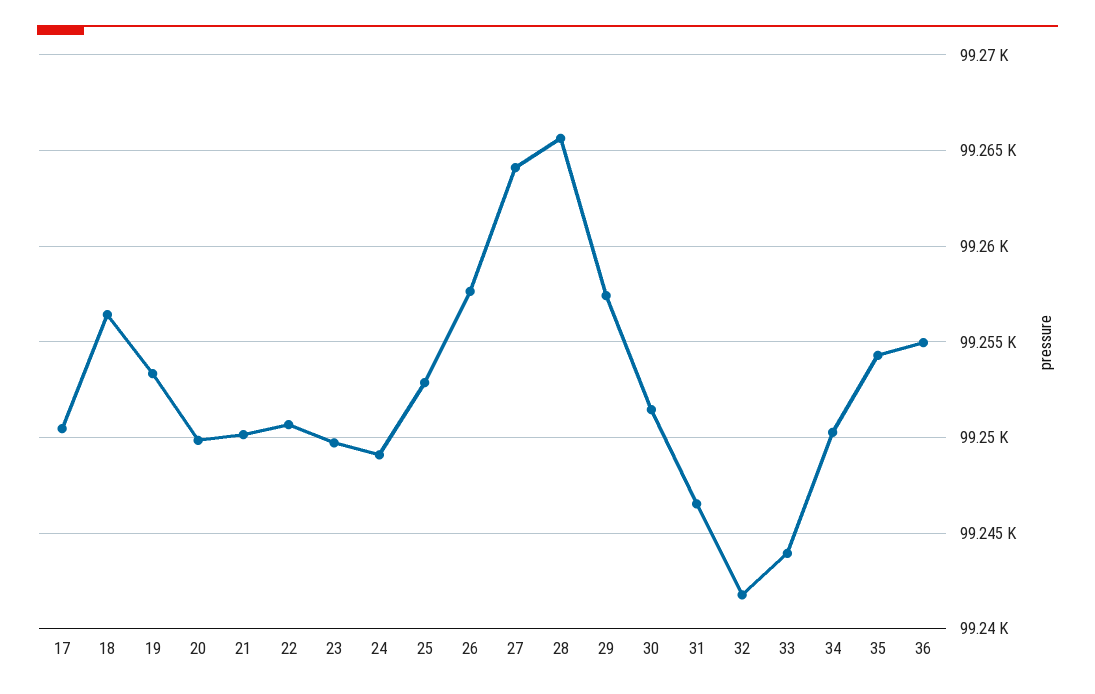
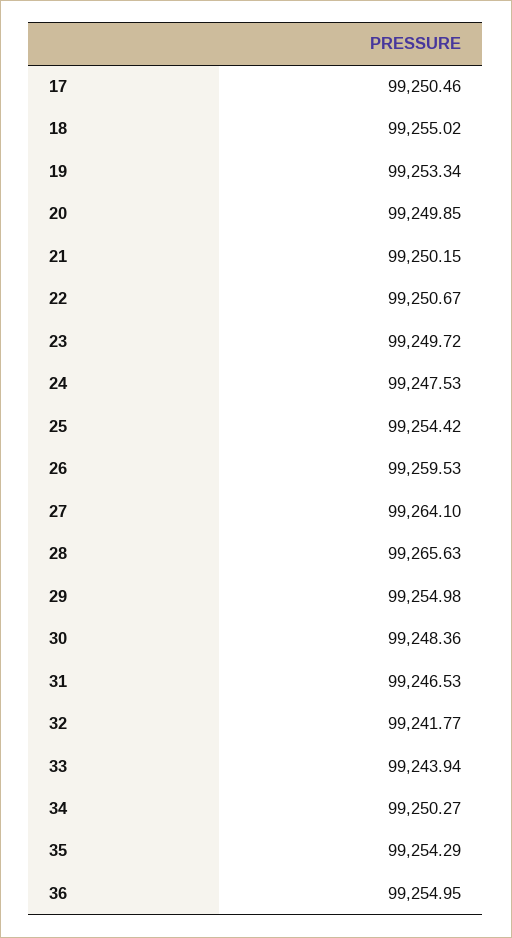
18: 99256.5 -> 99255.02
24: 99249 -> 99247.53
25: 99253 -> 99254.42
26: 99257.5 -> 99259.53
29: 99257.5 -> 99254.98
30: 99251.5 -> 99248.36

